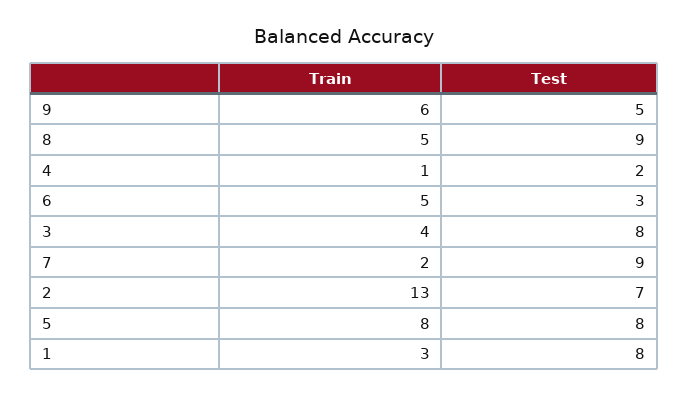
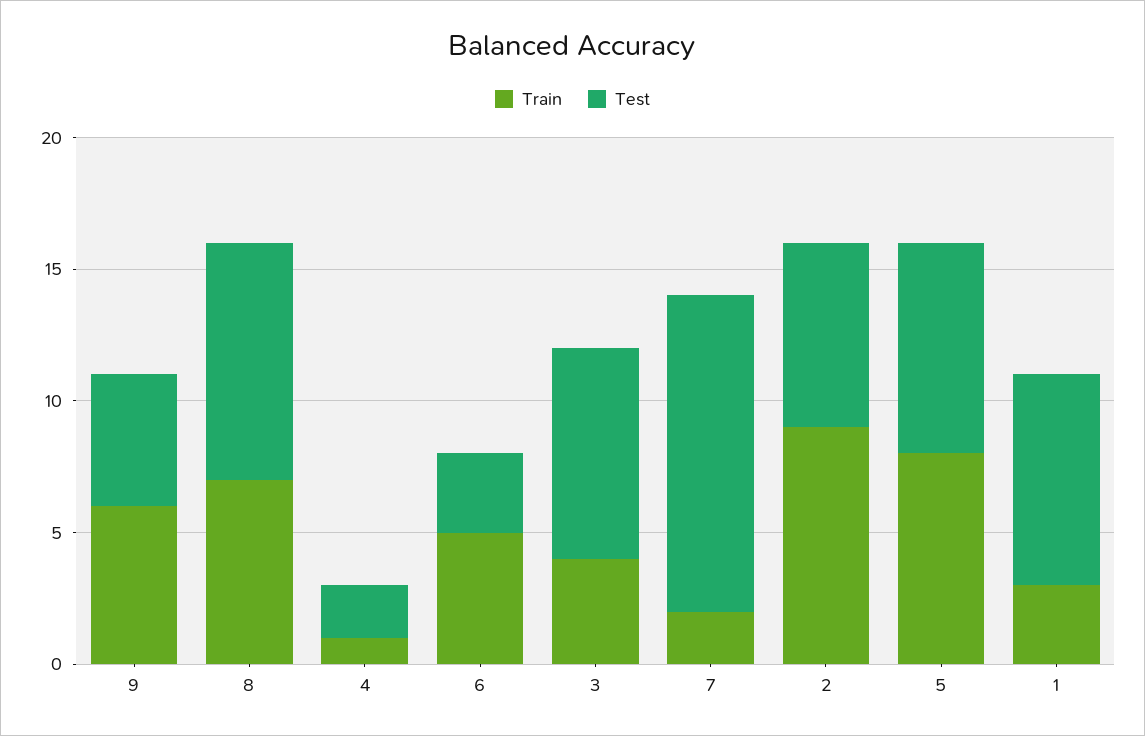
Train, 8: 5 -> 7
Test, 7: 9 -> 12
Train, 2: 13 -> 9

